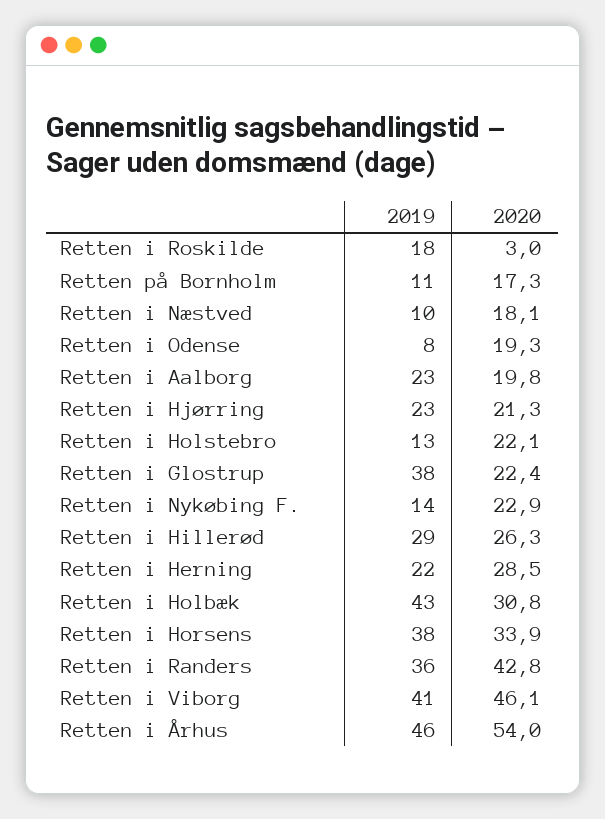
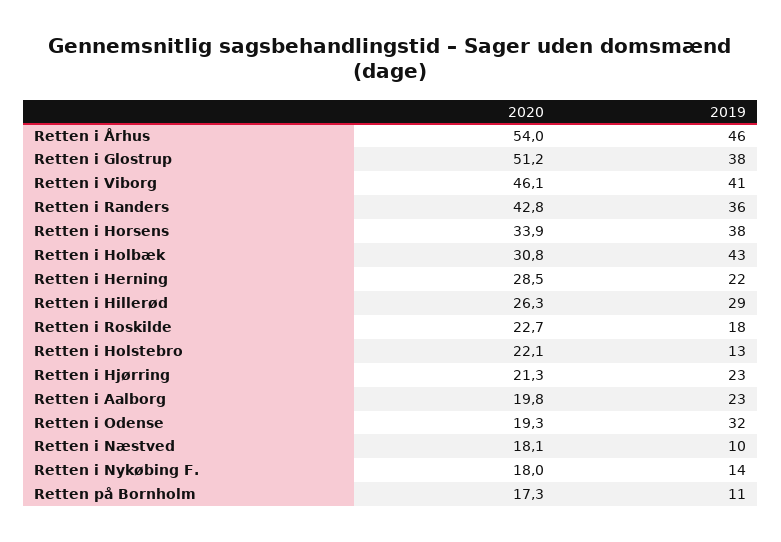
2020, Retten i Roskilde: 3 -> 22.7
2019, Retten i Odense: 8 -> 32
2020, Retten i Glostrup: 22.4 -> 51.2
2020, Retten i Nykøbing F.: 22.9 -> 18

